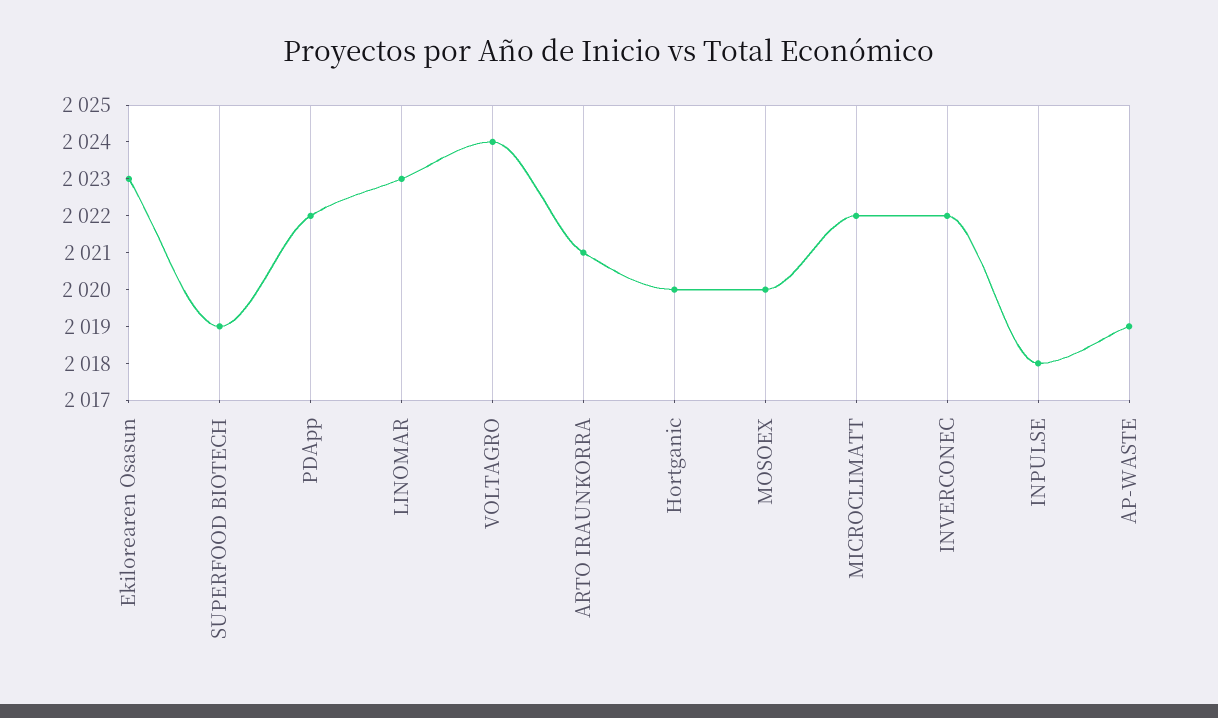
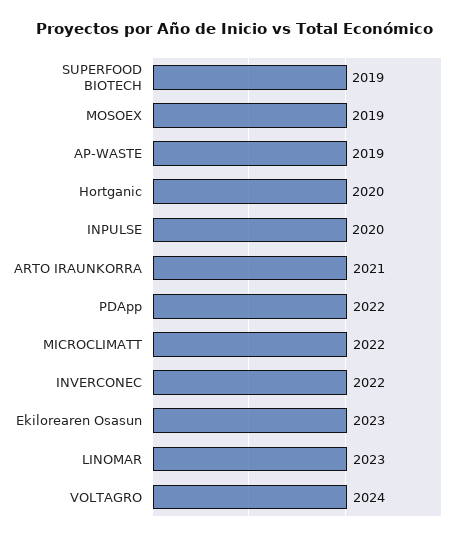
MOSOEX: 2020 -> 2019
INPULSE: 2018 -> 2020

